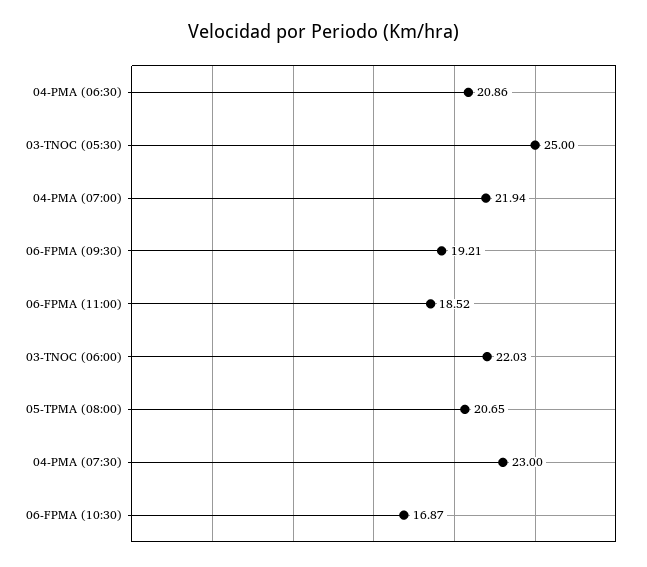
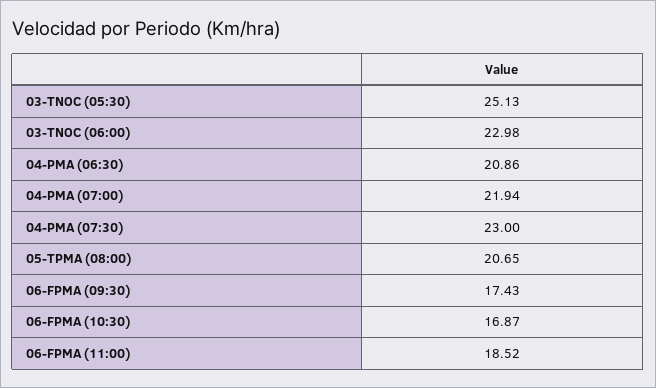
03-TNOC (05:30): 25 -> 25.13
06-FPMA (09:30): 19.21 -> 17.43
03-TNOC (06:00): 22.03 -> 22.98

